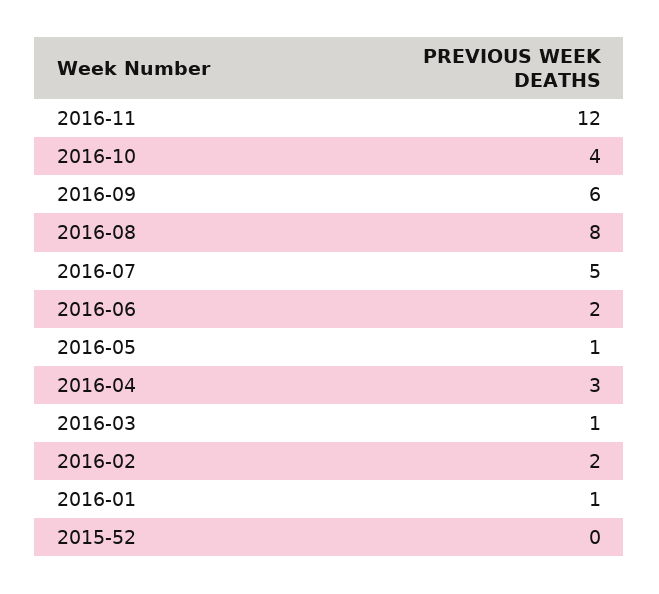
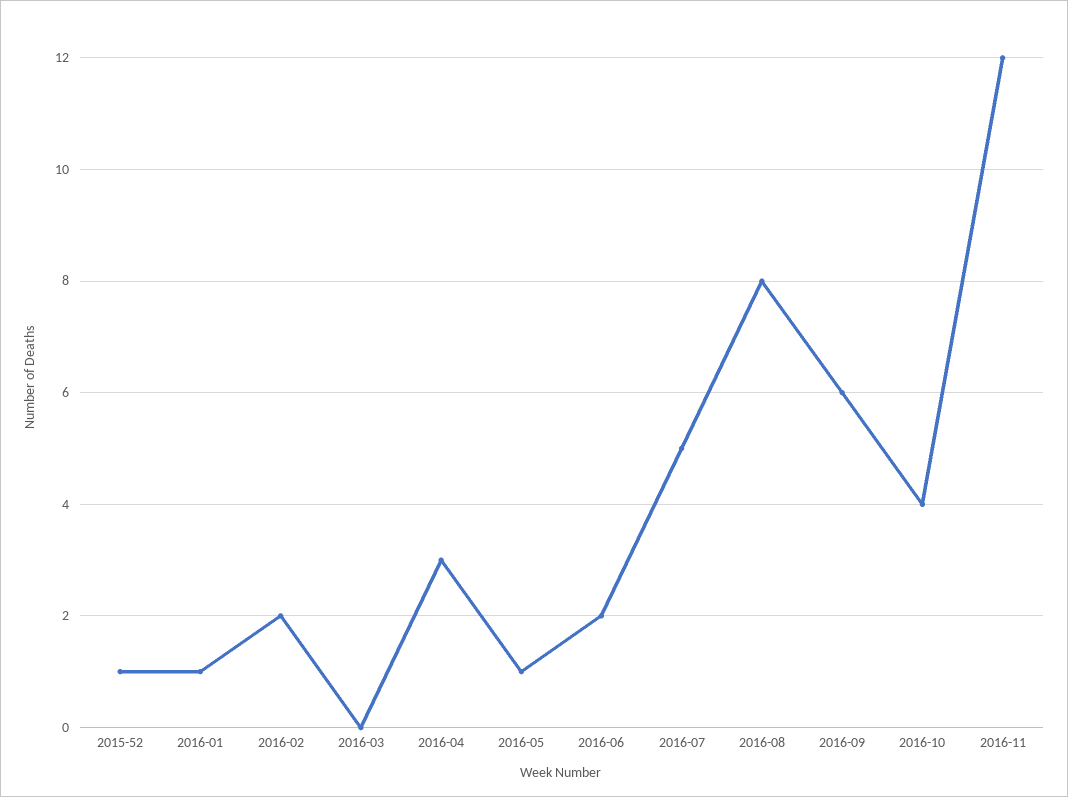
2016-03: 1 -> 0
2015-52: 0 -> 1

